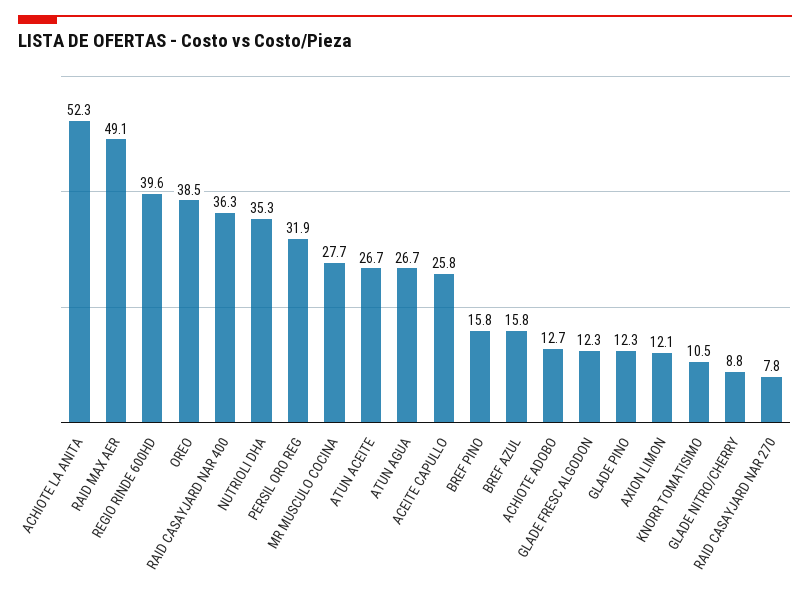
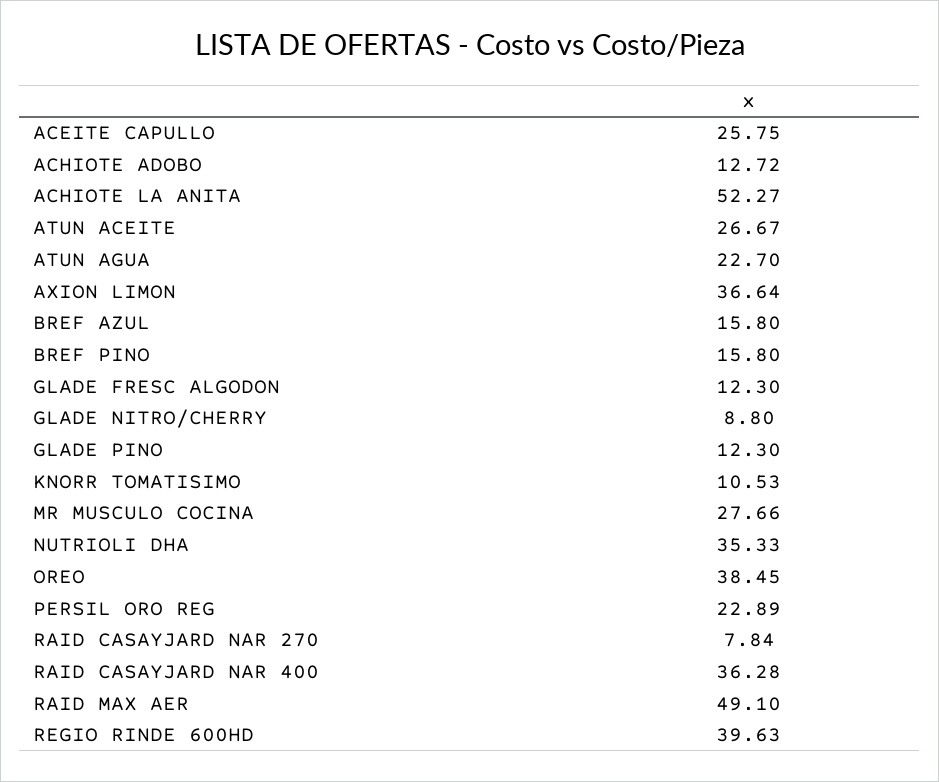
PERSIL ORO REG: 31.9 -> 22.89
ATUN AGUA: 26.7 -> 22.7
AXION LIMON: 12.1 -> 36.64

